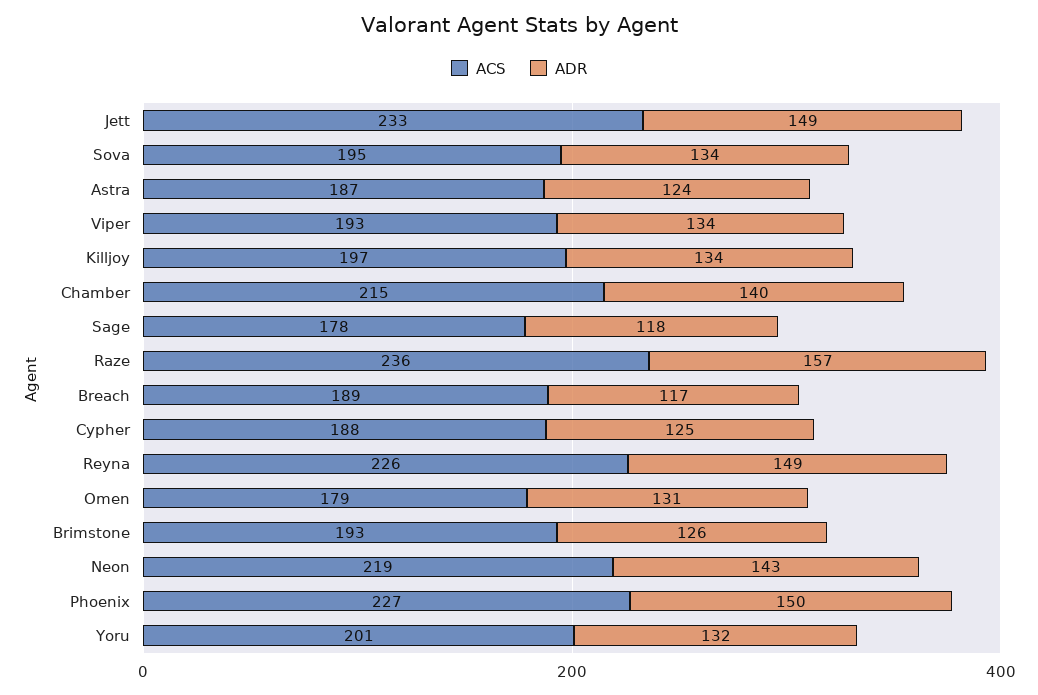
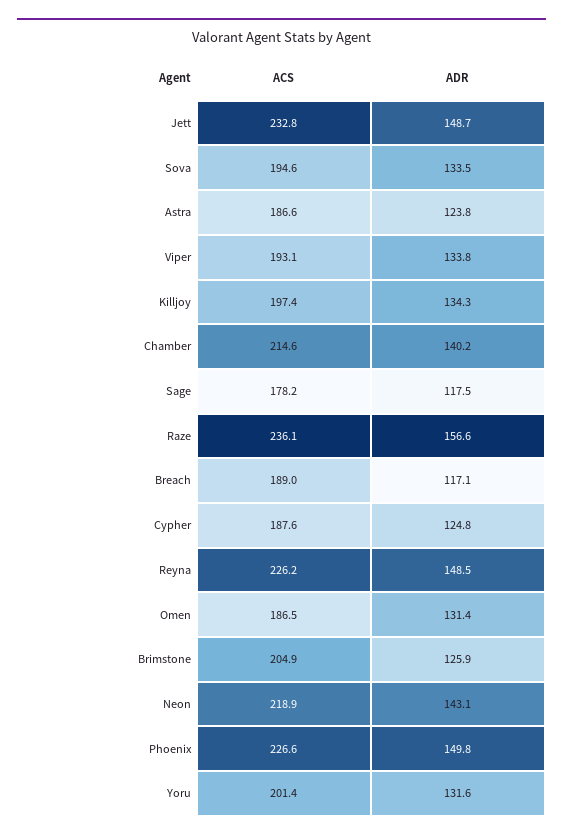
ACS, Omen: 179 -> 186.5
ACS, Brimstone: 193 -> 204.9

